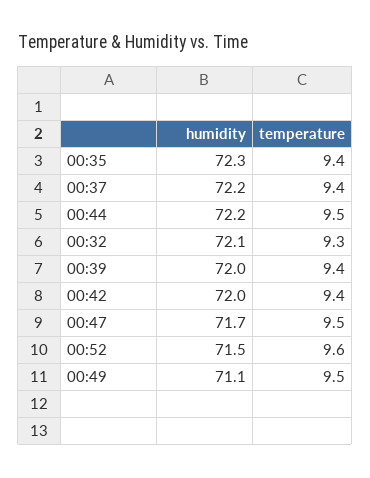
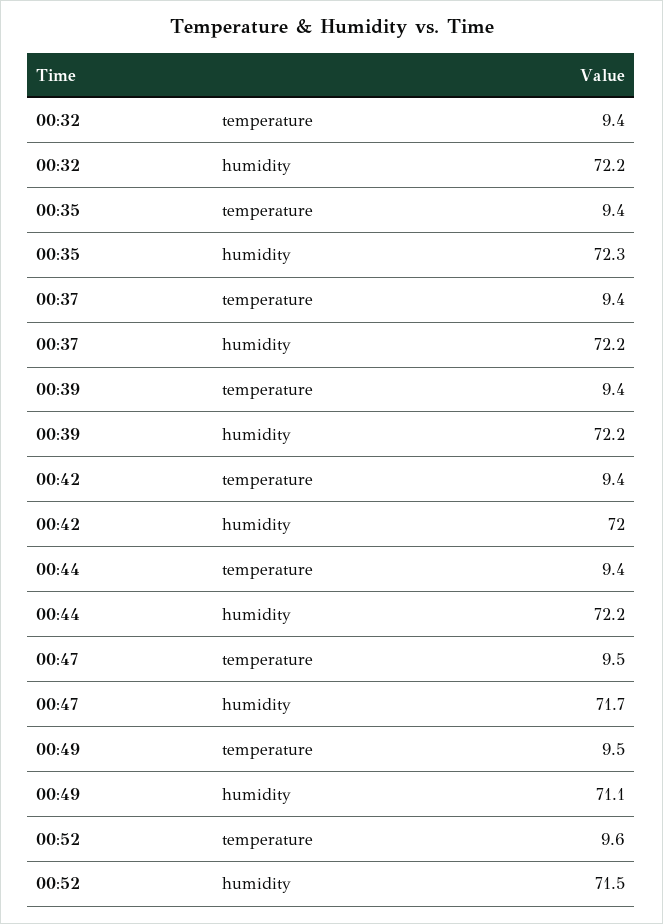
temperature, 00:44: 9.5 -> 9.4
humidity, 00:32: 72.1 -> 72.2
temperature, 00:32: 9.3 -> 9.4
humidity, 00:39: 72 -> 72.2

